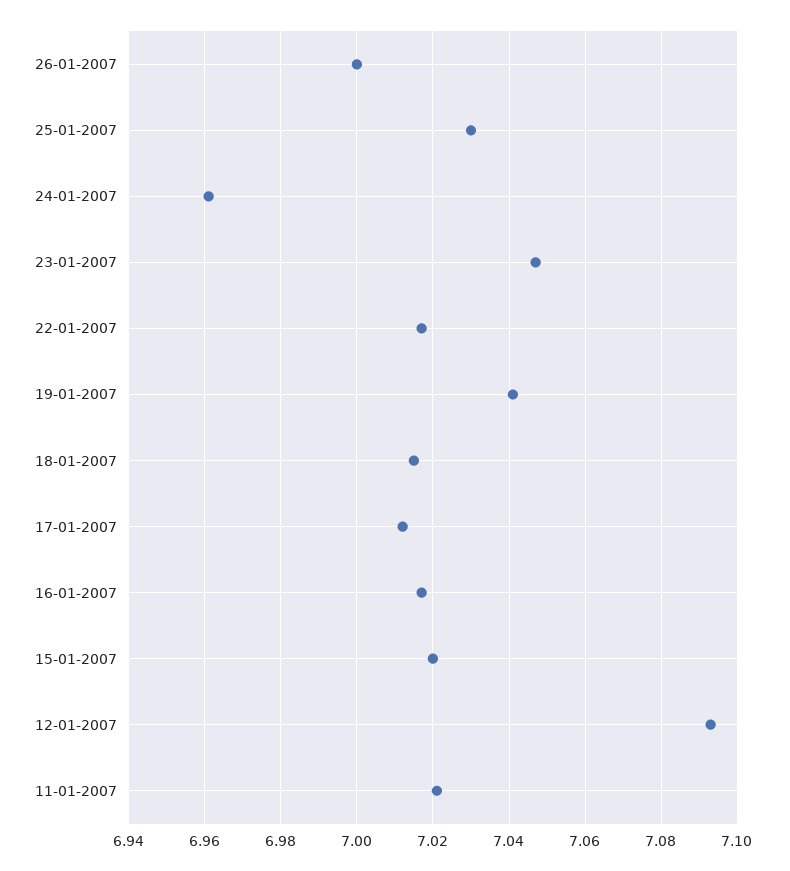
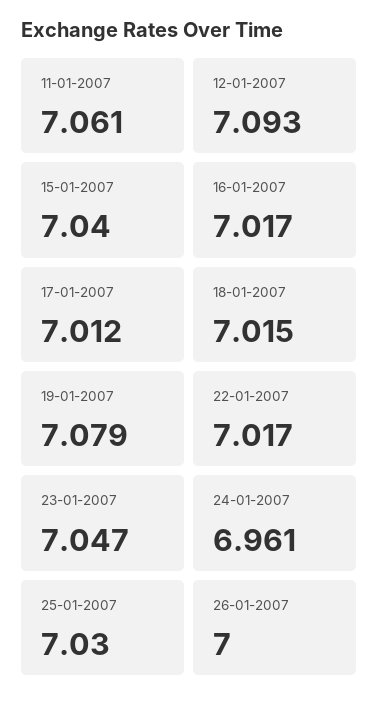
19-01-2007: 7.04 -> 7.079
15-01-2007: 7.02 -> 7.04
11-01-2007: 7.02 -> 7.061

